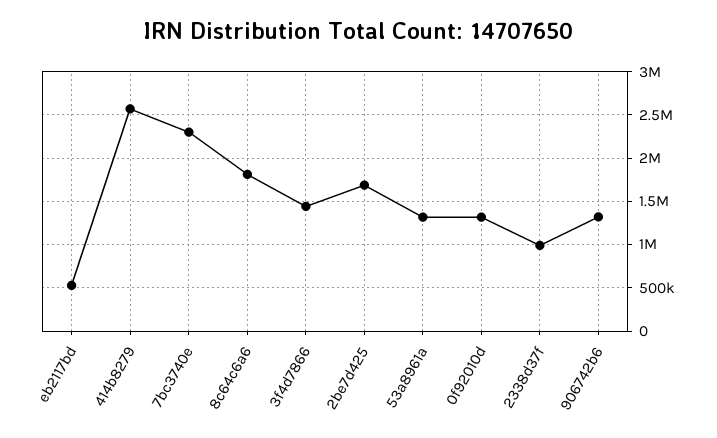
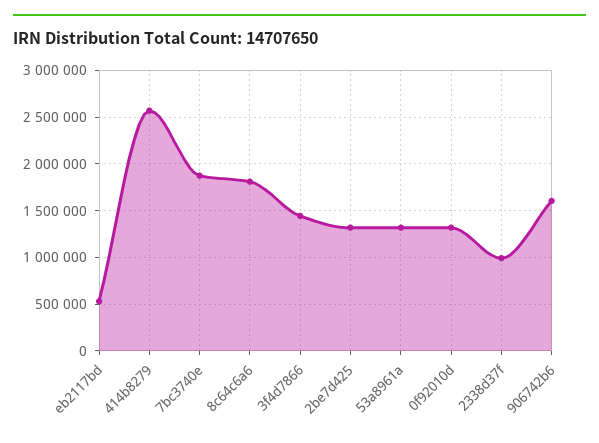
7bc3740e: 2300000 -> 1900000
2be7d425: 1700000 -> 1300000
906742b6: 1300000 -> 1600000

